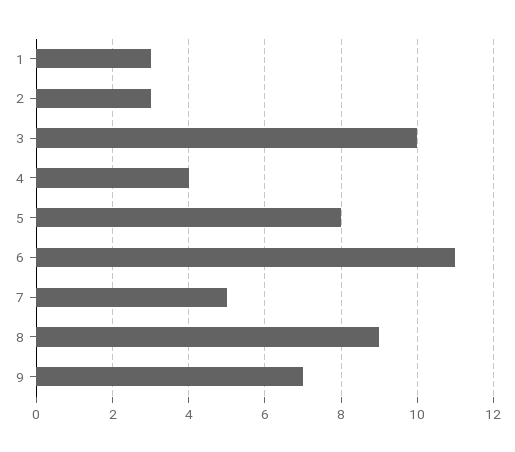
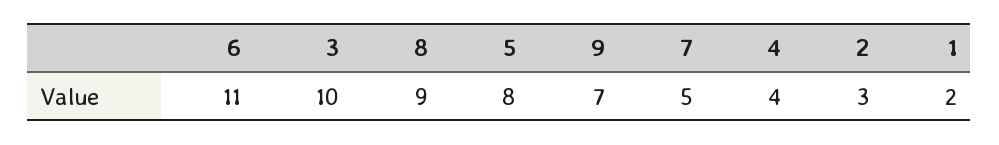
1: 3 -> 2

